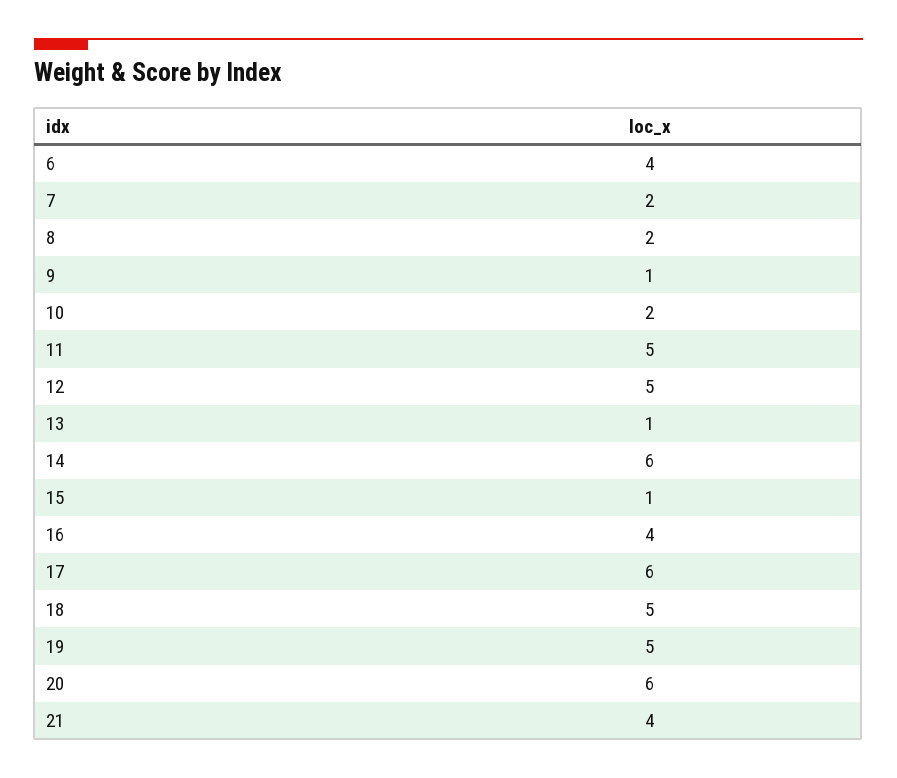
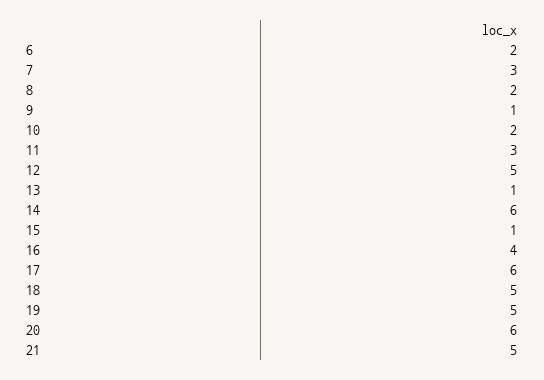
6: 4 -> 2
7: 2 -> 3
11: 5 -> 3
21: 4 -> 5

